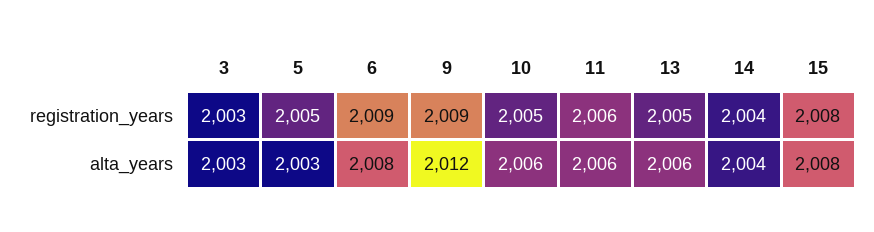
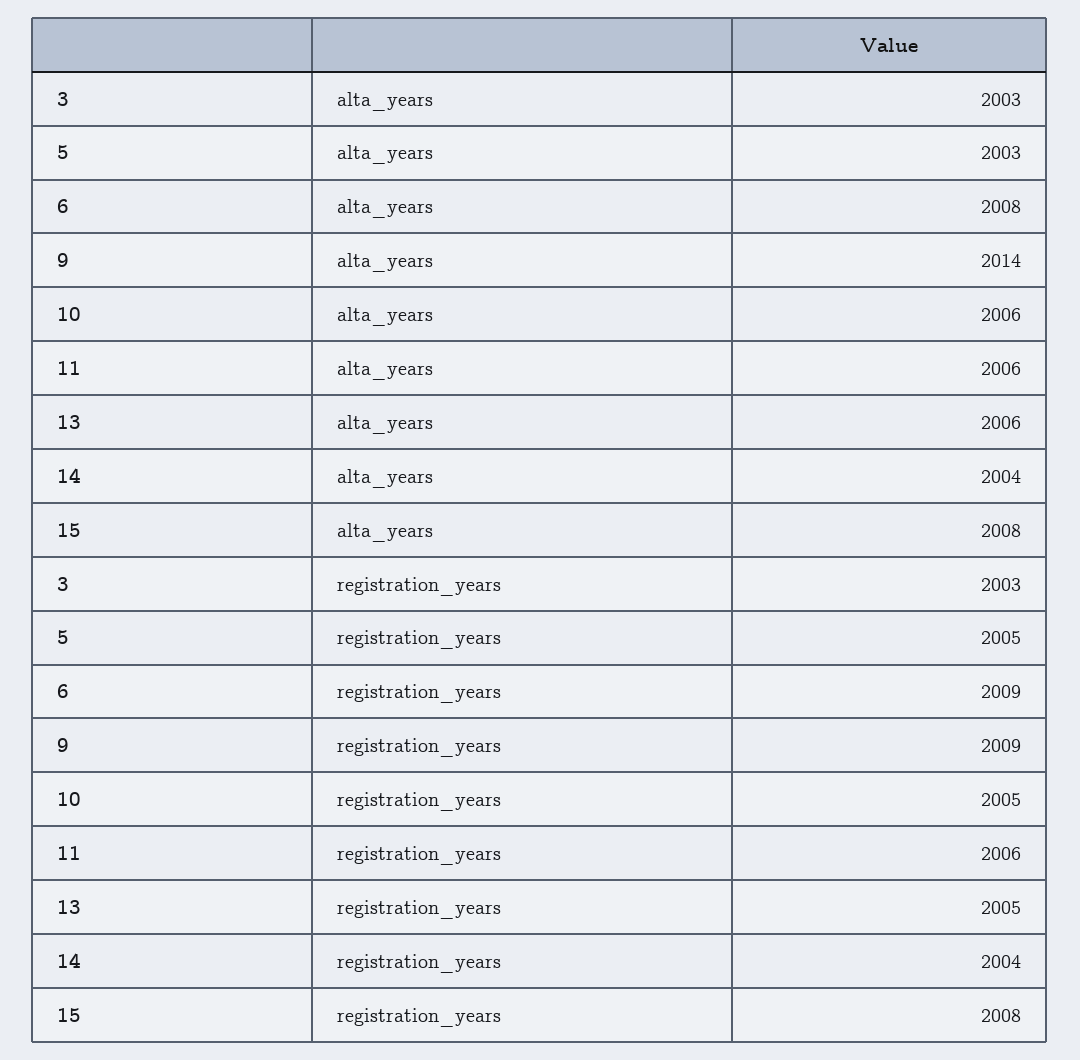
9, alta_years: 2012 -> 2014

